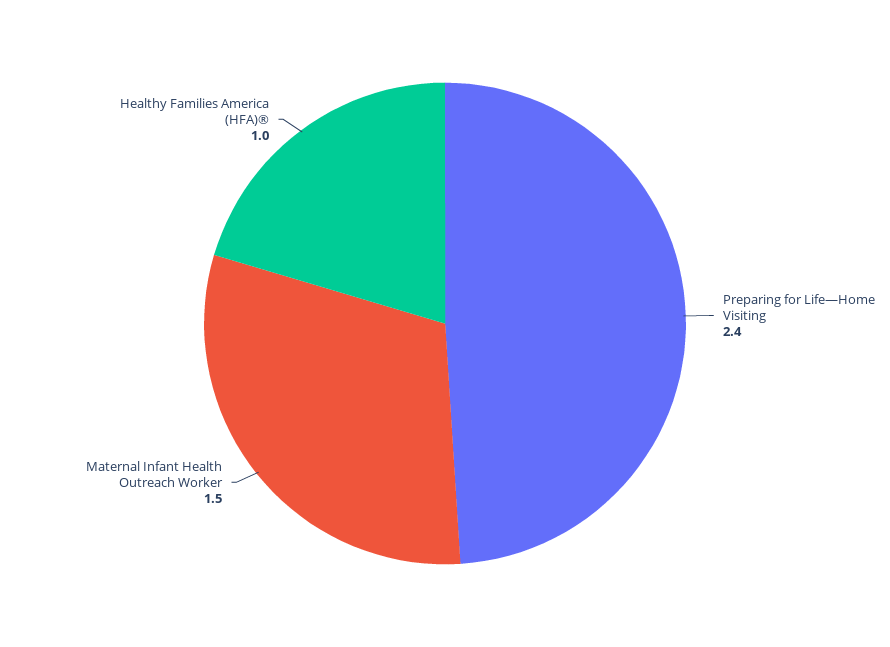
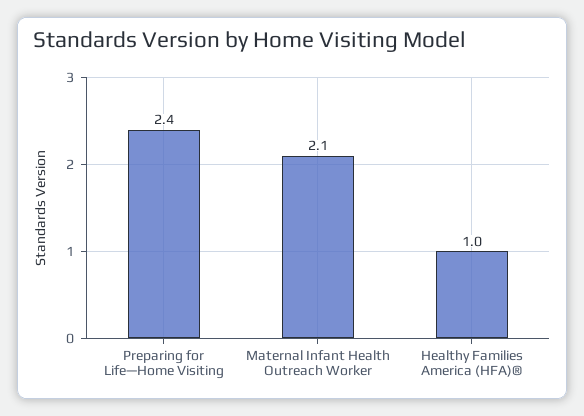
Maternal Infant Health Outreach Worker: 1.5 -> 2.1

